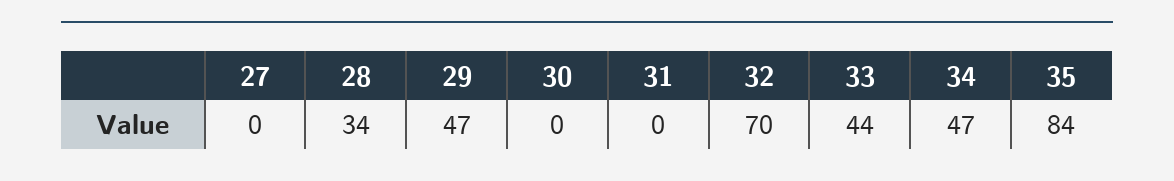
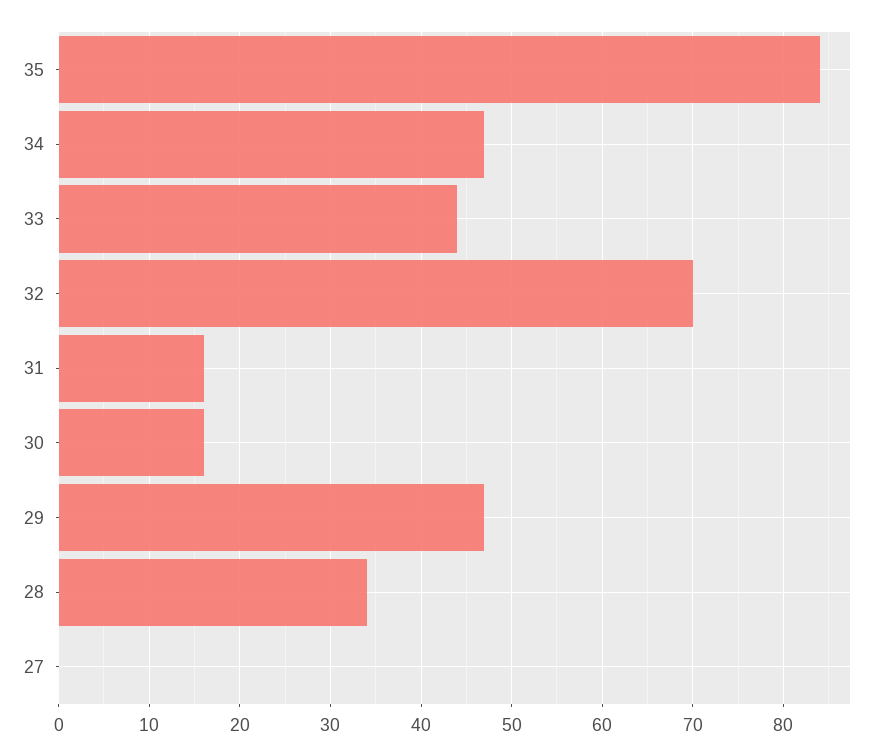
30: 0 -> 16
31: 0 -> 16

